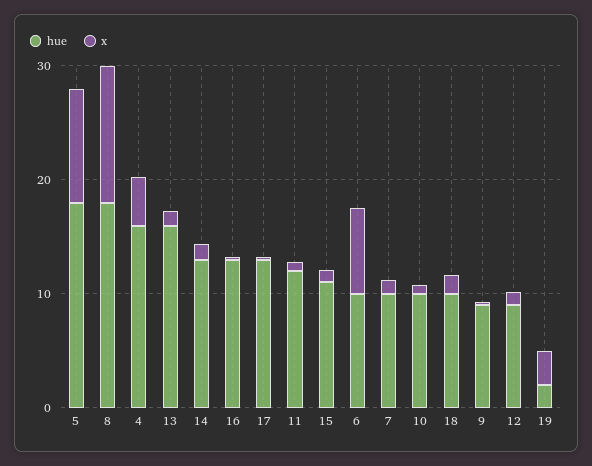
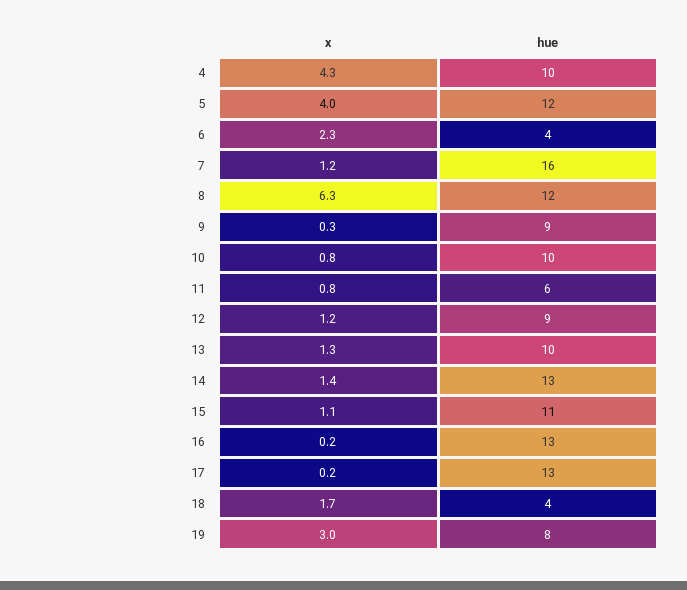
hue, 5: 18 -> 12
x, 5: 10 -> 4
hue, 8: 18 -> 12
x, 8: 12 -> 6.3
hue, 4: 16 -> 10
hue, 13: 16 -> 10
hue, 11: 12 -> 6
hue, 6: 10 -> 4
x, 6: 8 -> 2.3
hue, 7: 10 -> 16
hue, 18: 10 -> 4
hue, 19: 2 -> 8

